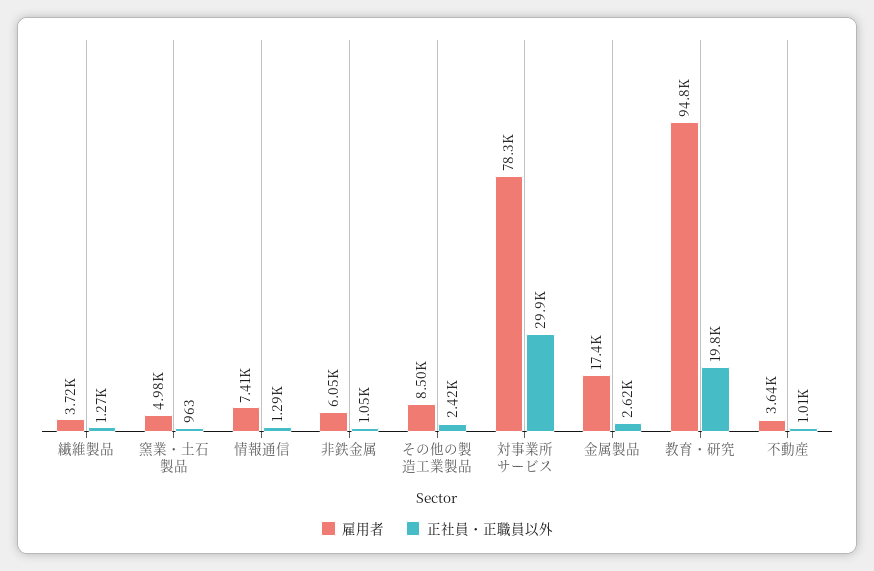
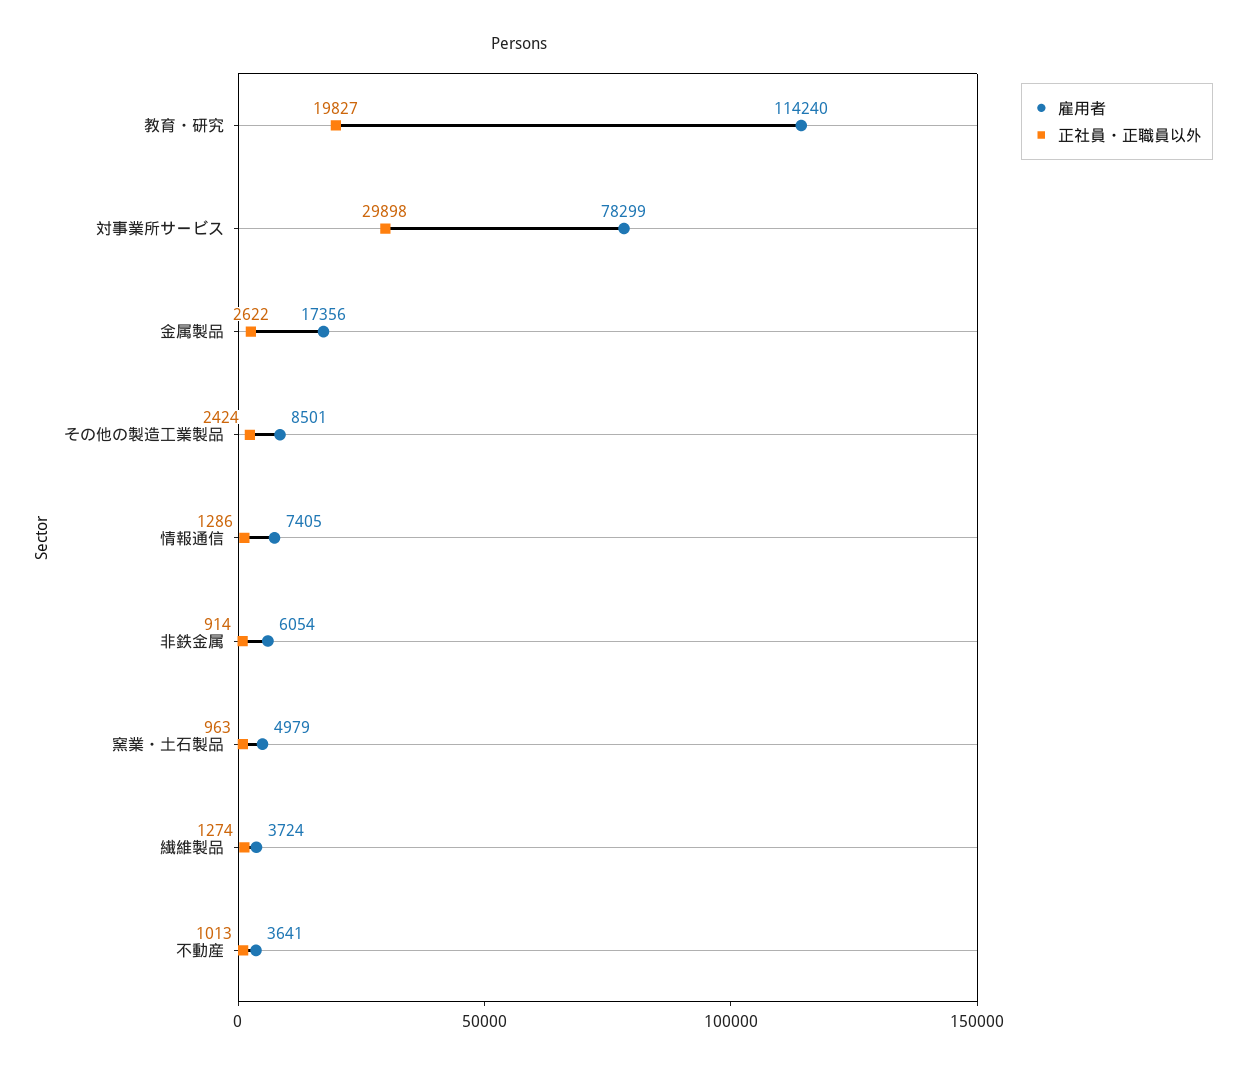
正社員・正職員以外, 非鉄金属: 1050 -> 914
雇用者, 教育・研究: 94800 -> 114240

